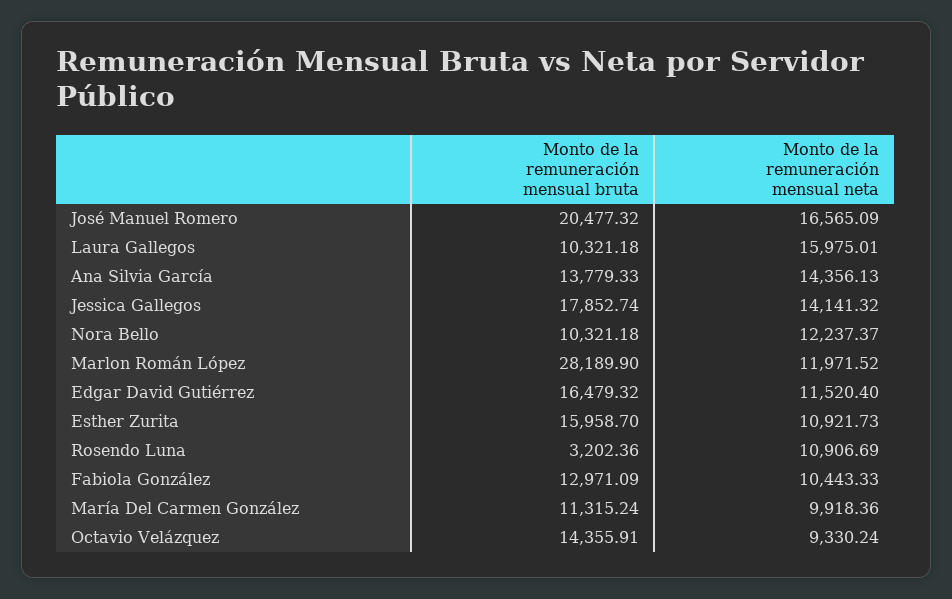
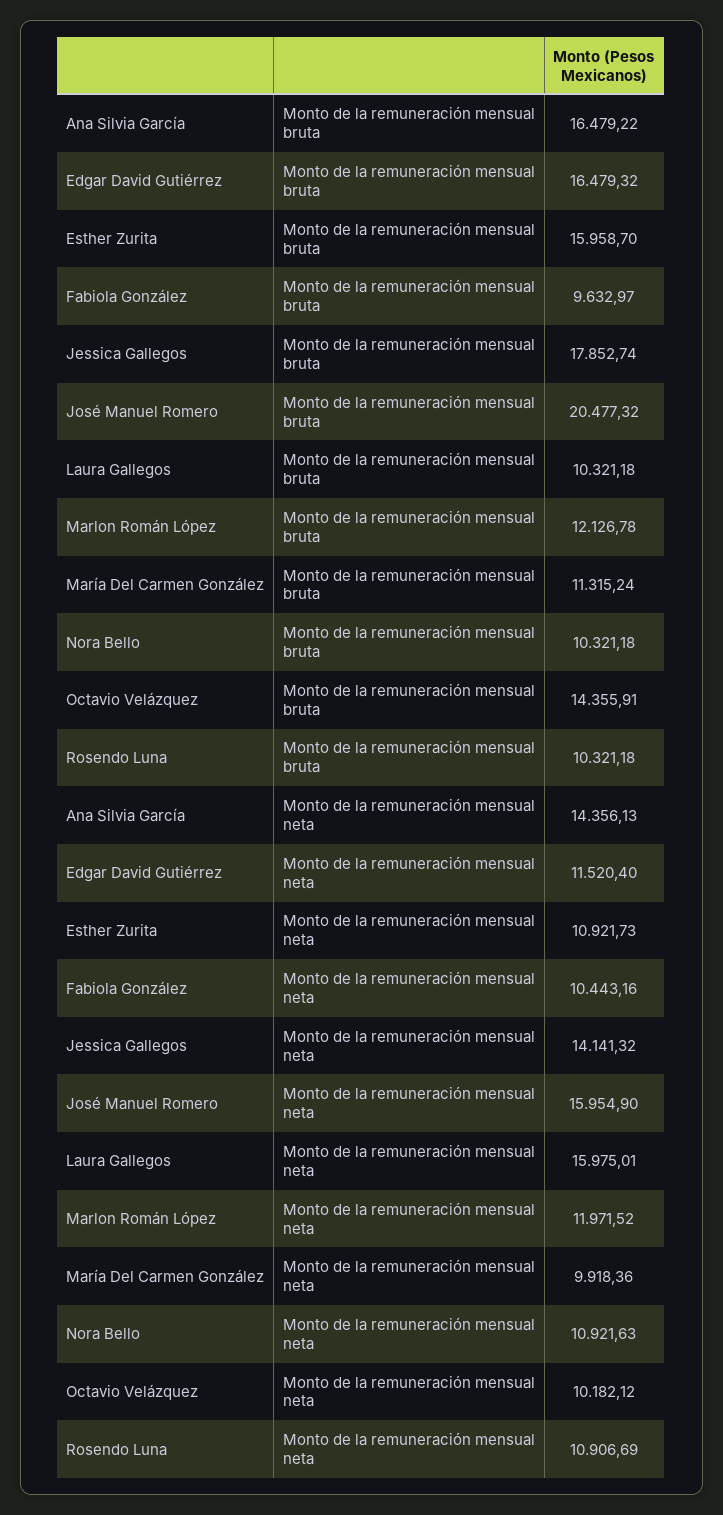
Monto de la remuneración mensual neta, José Manuel Romero: 16565.09 -> 15954.9
Monto de la remuneración mensual bruta, Ana Silvia García: 13779.33 -> 16479.22
Monto de la remuneración mensual neta, Nora Bello: 12237.37 -> 10921.63
Monto de la remuneración mensual bruta, Marlon Román López: 28189.9 -> 12126.78
Monto de la remuneración mensual bruta, Rosendo Luna: 3202.36 -> 10321.18
Monto de la remuneración mensual bruta, Fabiola González: 12971.09 -> 9632.97
Monto de la remuneración mensual neta, Fabiola González: 10443.33 -> 10443.16
Monto de la remuneración mensual neta, Octavio Velázquez: 9330.24 -> 10182.12

